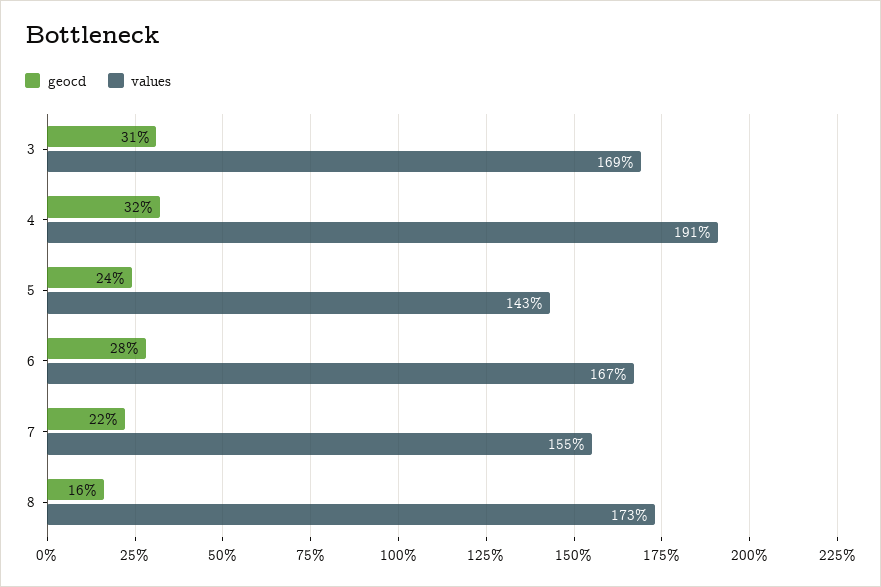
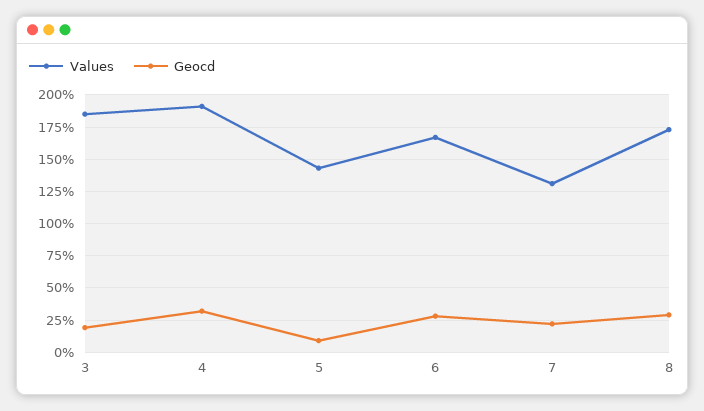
geocd, 3: 31 -> 20
values, 3: 169 -> 185
geocd, 5: 24 -> 10
values, 7: 155 -> 130
geocd, 8: 16 -> 30

